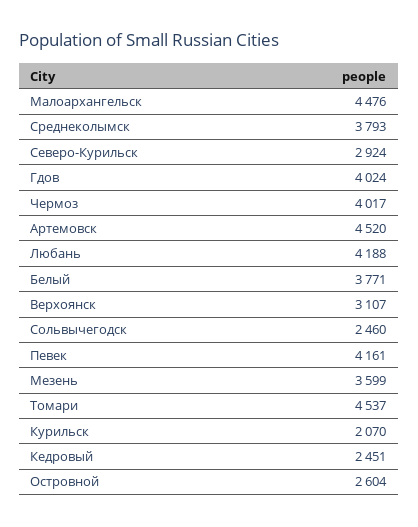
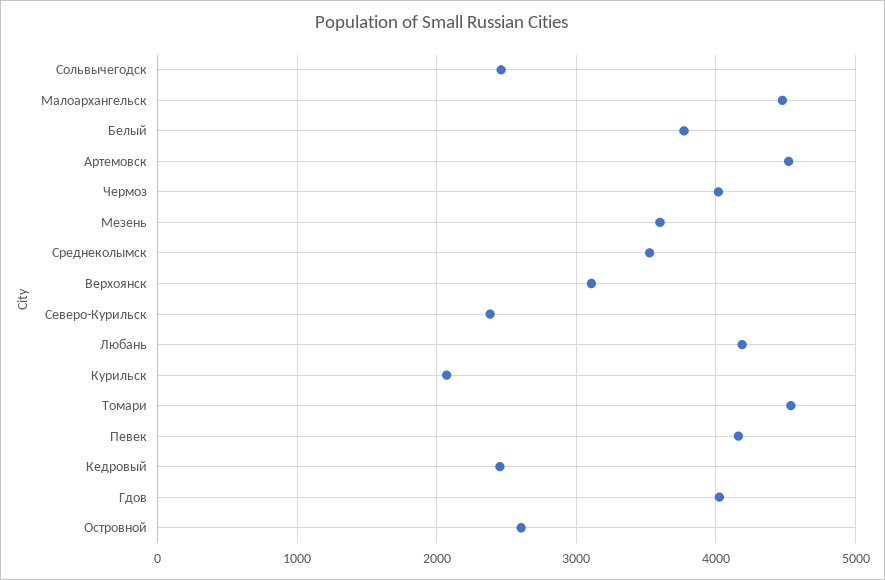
Среднеколымск: 3793 -> 3500
Северо-Курильск: 2924 -> 2400

